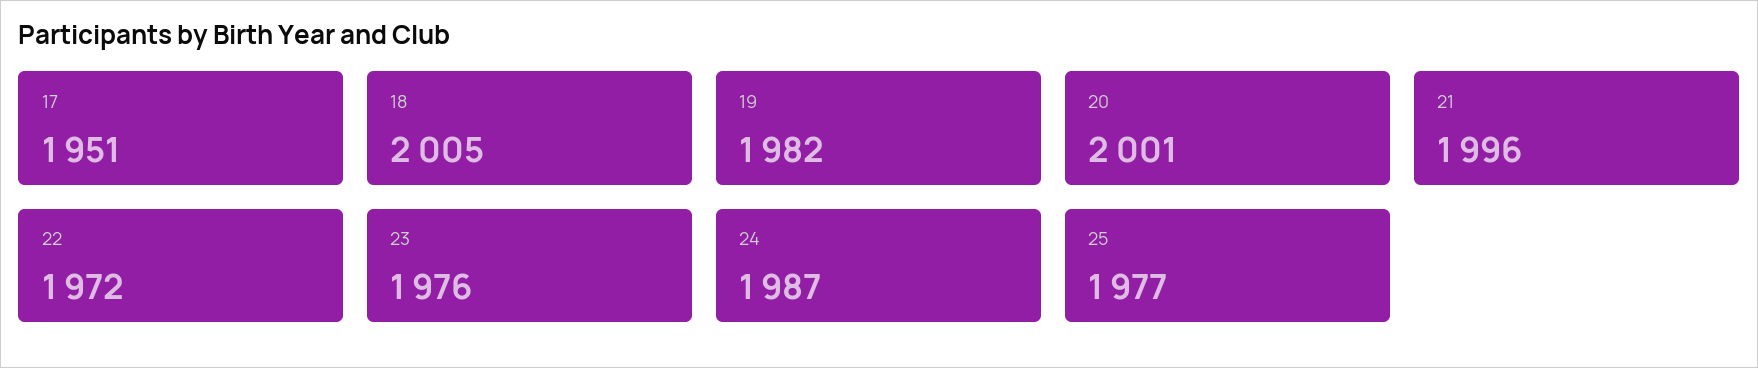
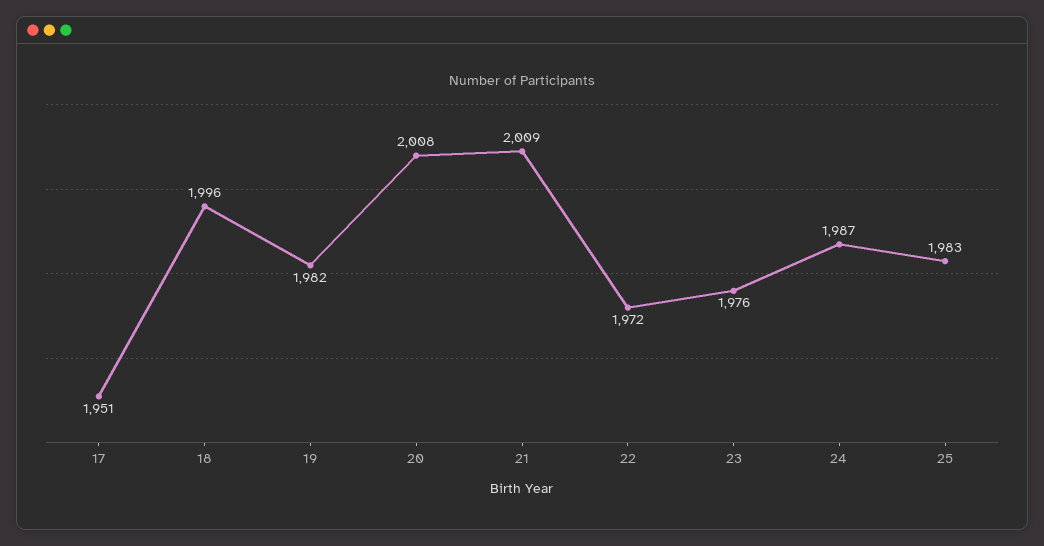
18: 2005 -> 1996
20: 2001 -> 2008
21: 1996 -> 2009
25: 1977 -> 1983

